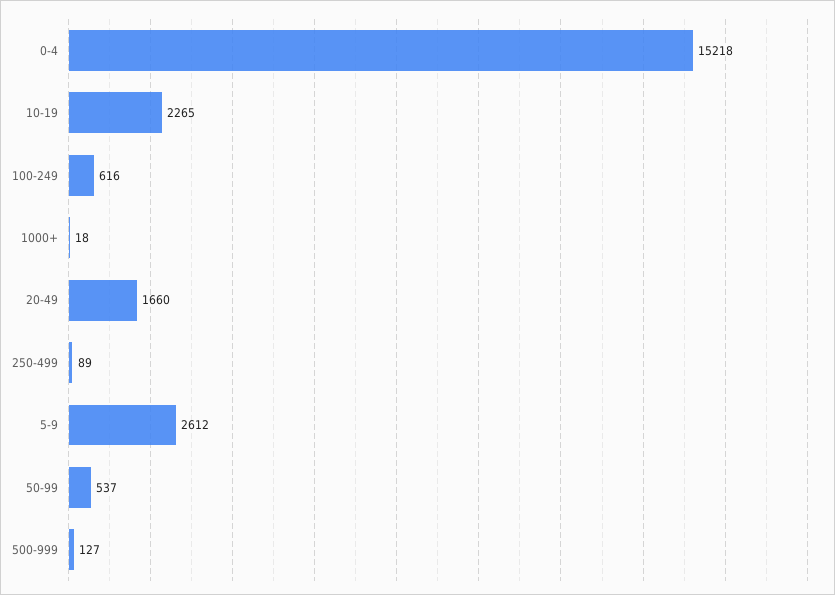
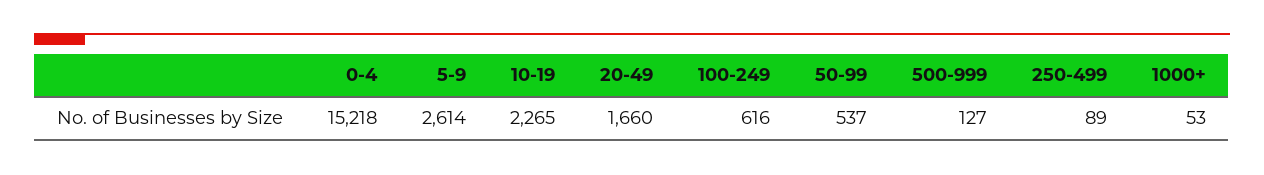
1000+: 18 -> 53
5-9: 2612 -> 2614

